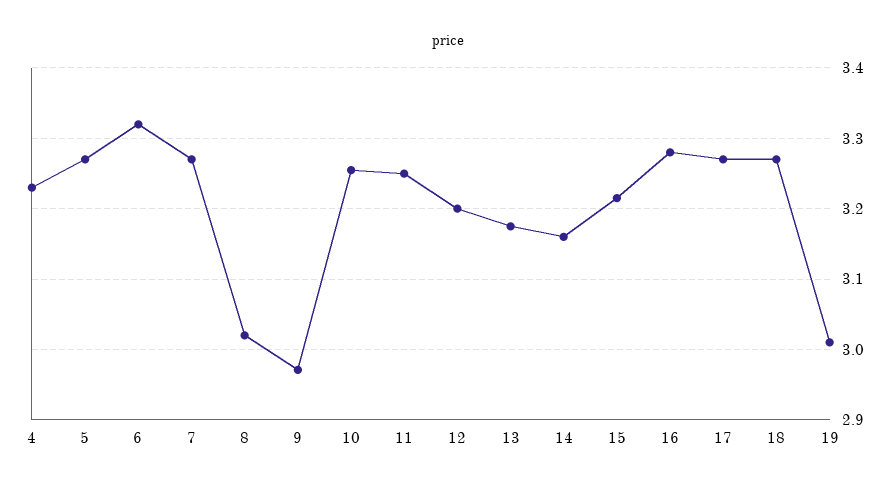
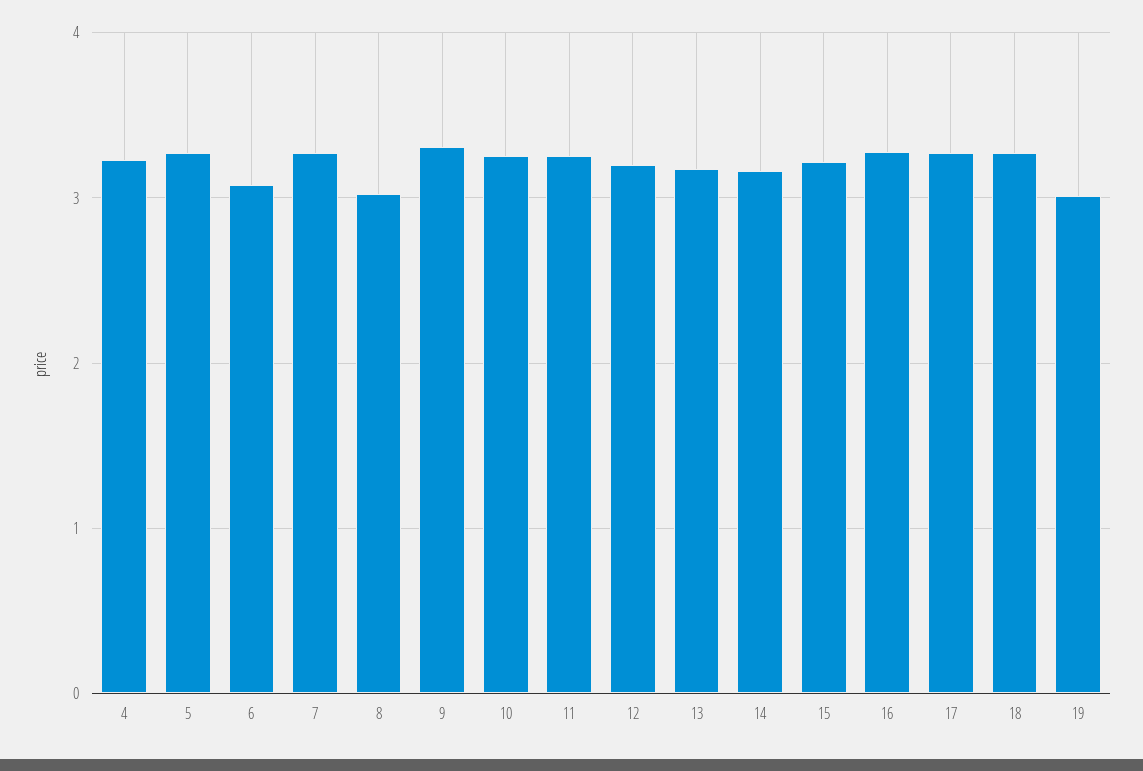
6: 3.32 -> 3.1
9: 2.97 -> 3.3

